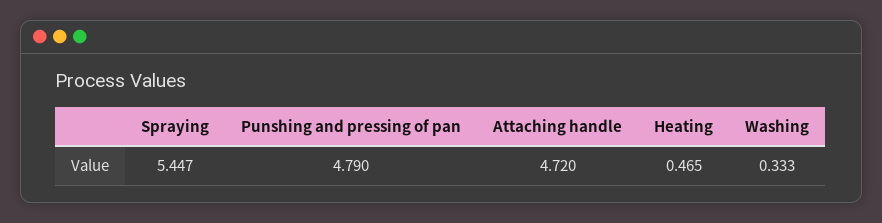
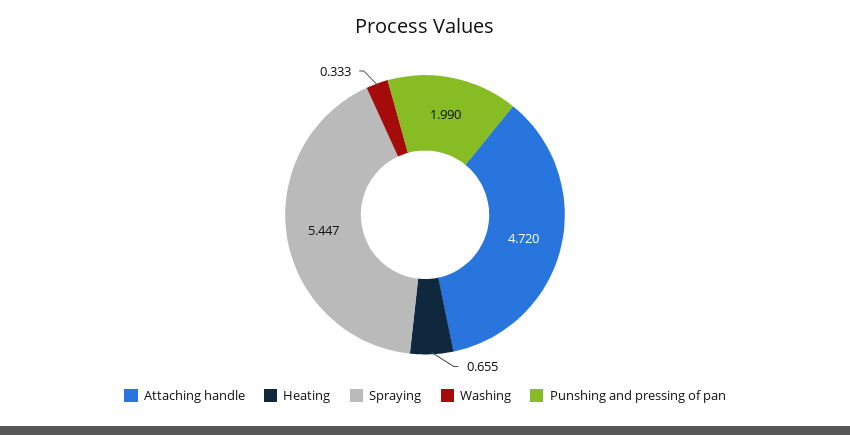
Punshing and pressing of pan: 4.79 -> 1.99
Heating: 0.465 -> 0.655

